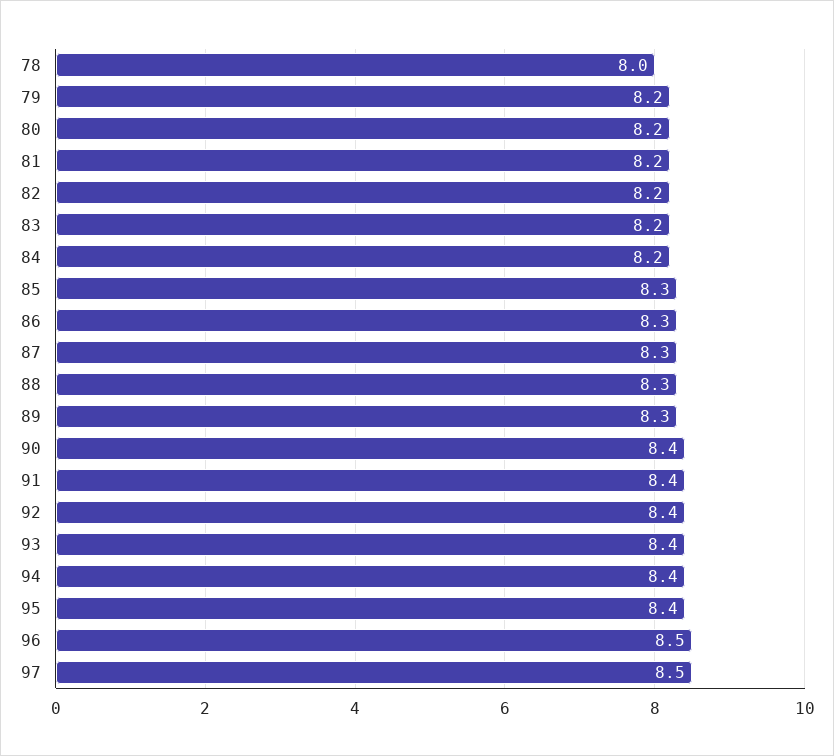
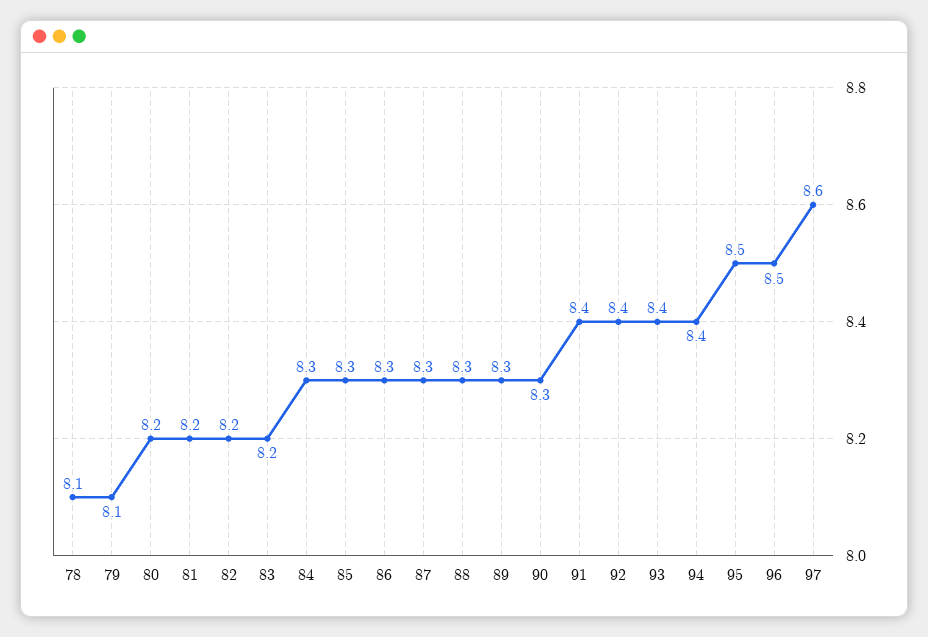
78: 8 -> 8.1
79: 8.2 -> 8.1
84: 8.2 -> 8.3
90: 8.4 -> 8.3
95: 8.4 -> 8.5
97: 8.5 -> 8.6

